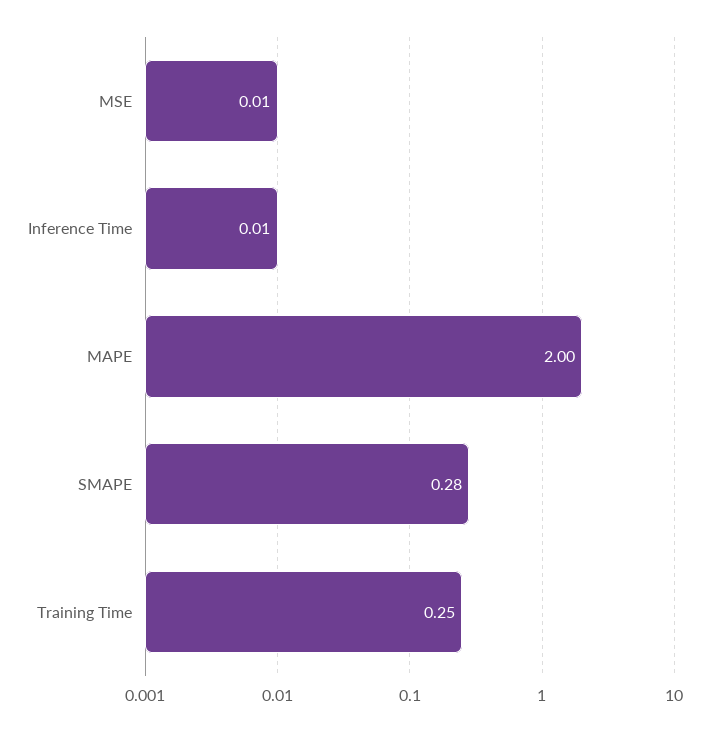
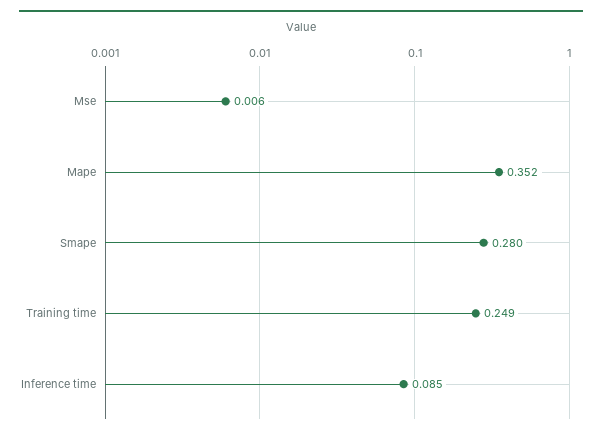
Inference Time: 0.01 -> 0.085
MAPE: 2 -> 0.352

